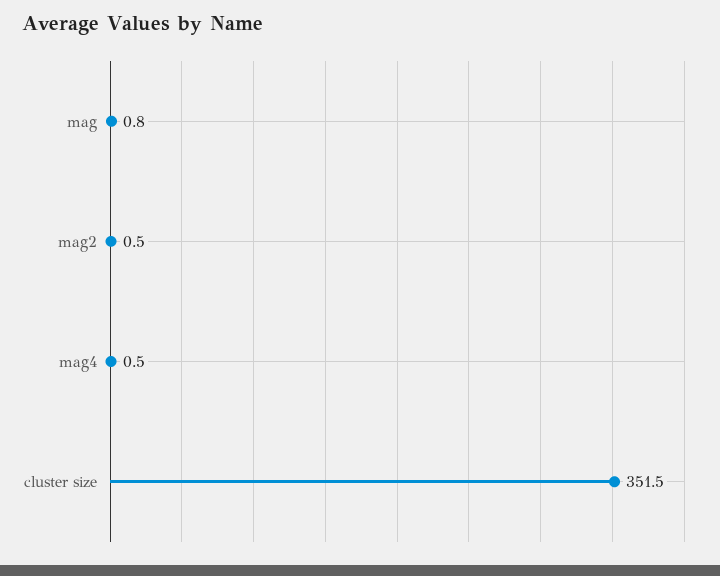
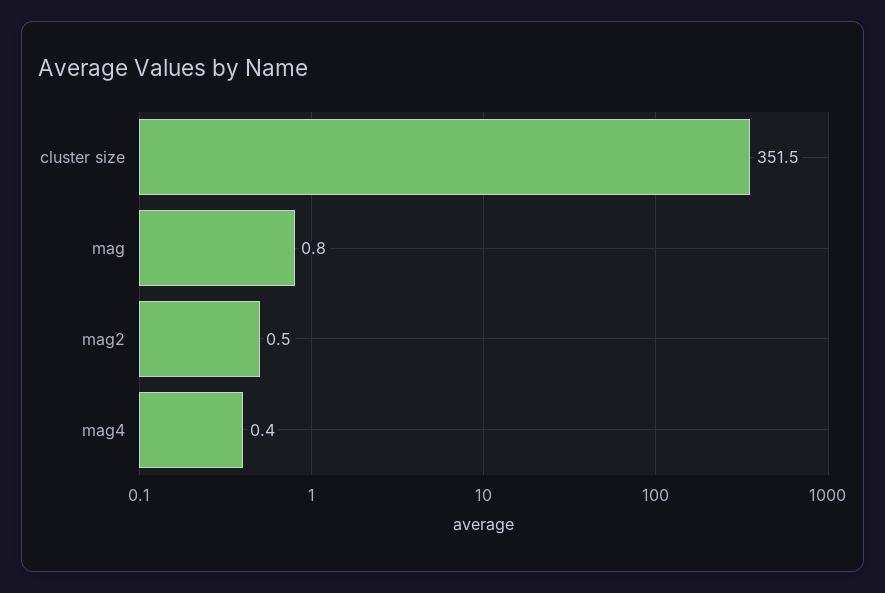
mag4: 0.5 -> 0.4

